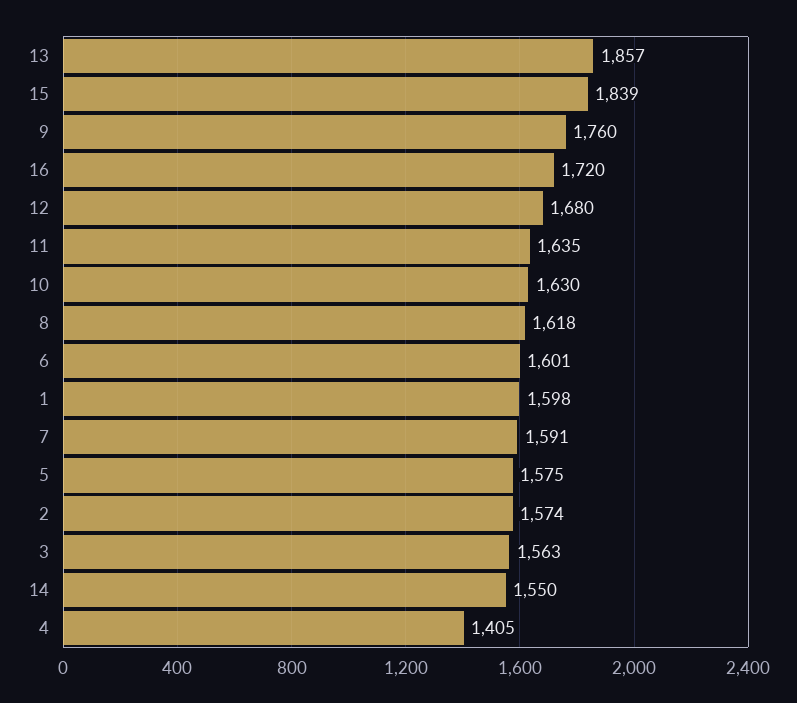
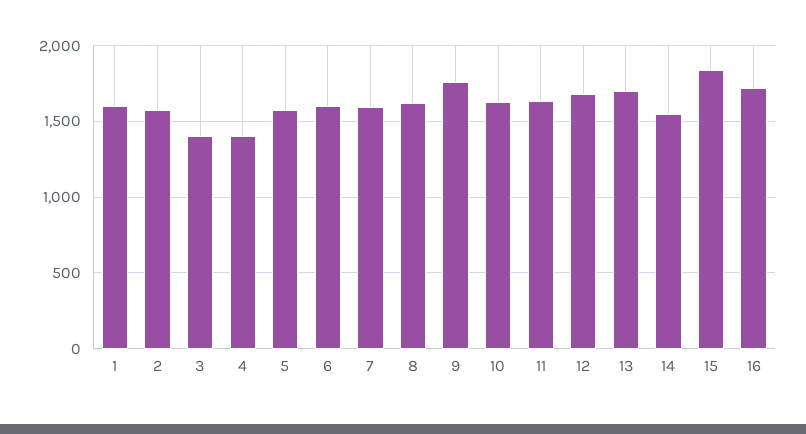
13: 1857 -> 1700
3: 1563 -> 1400

